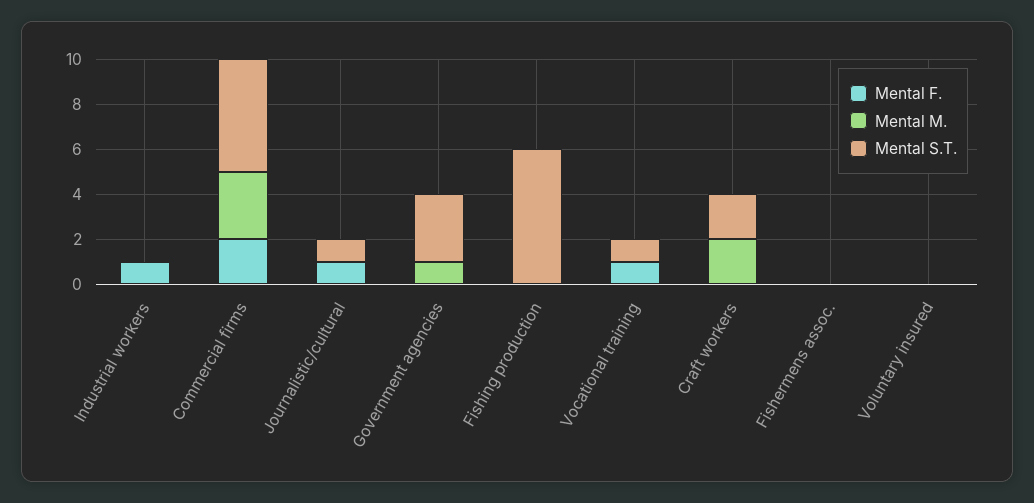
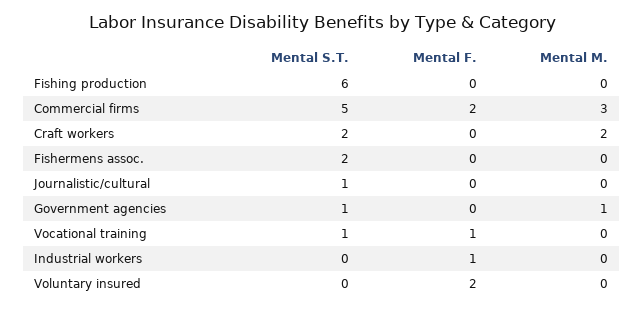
Mental F., Journalistic/cultural: 1 -> 0
Mental S.T., Government agencies: 3 -> 1
Mental S.T., Fishermens assoc.: 0 -> 2
Mental F., Voluntary insured: 0 -> 2

